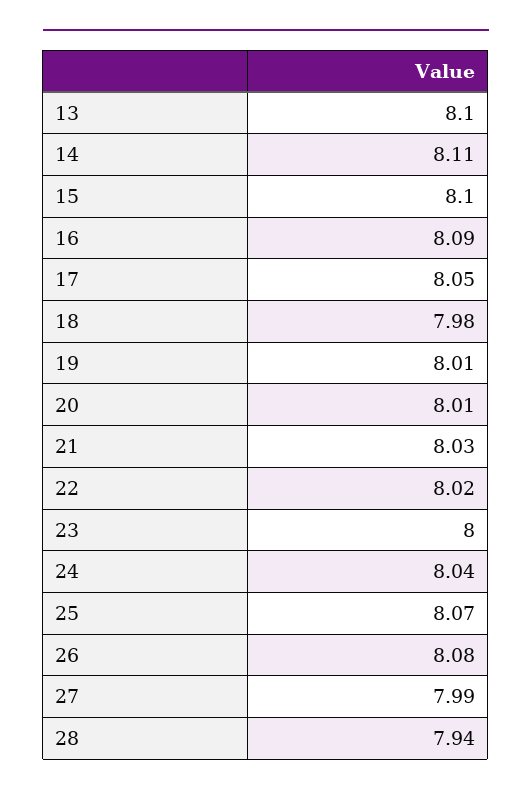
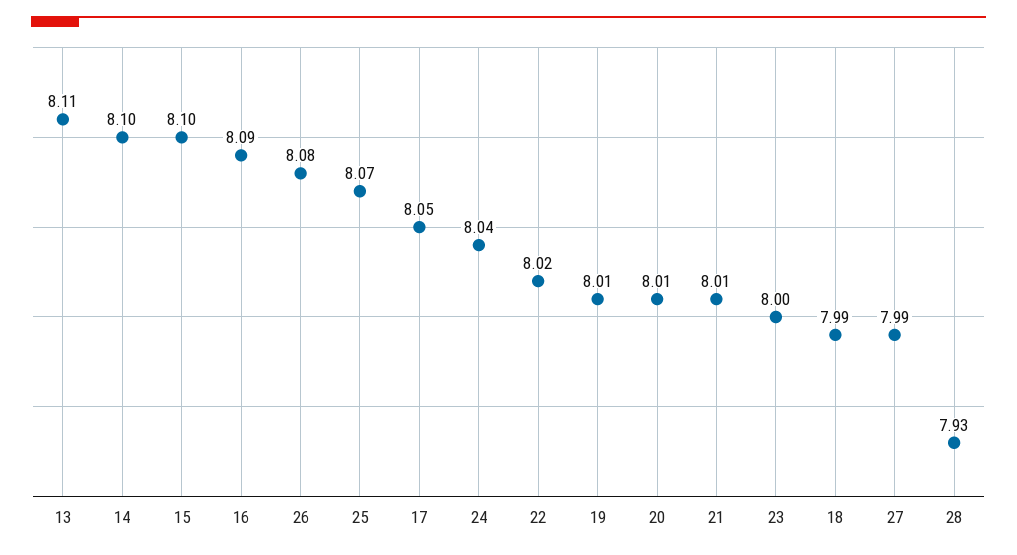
13: 8.1 -> 8.11
14: 8.11 -> 8.1
18: 7.98 -> 7.99
21: 8.03 -> 8.01
28: 7.94 -> 7.93

